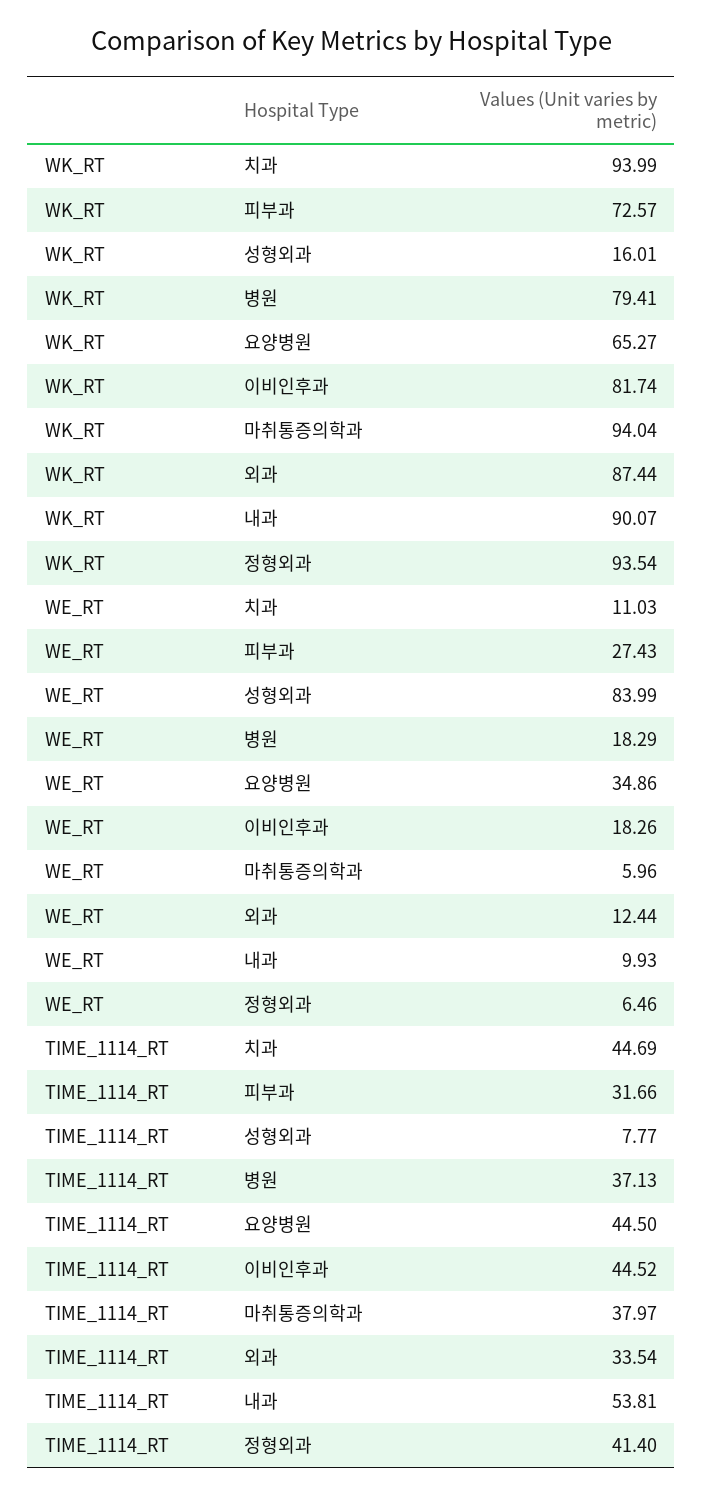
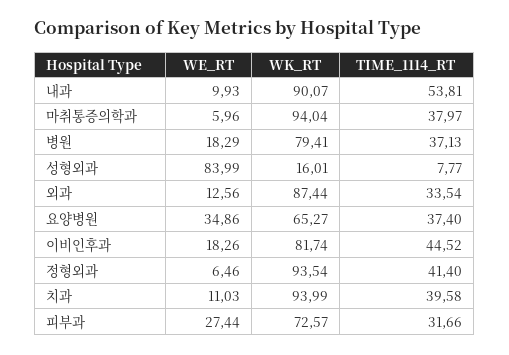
WE_RT, 피부과: 27.43 -> 27.44
WE_RT, 외과: 12.44 -> 12.56
TIME_1114_RT, 치과: 44.69 -> 39.58
TIME_1114_RT, 요양병원: 44.5 -> 37.4

